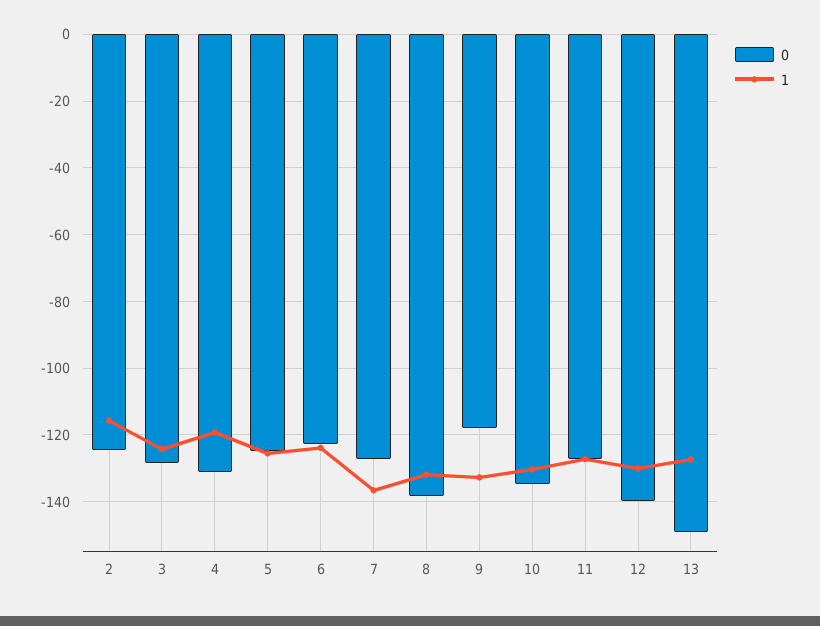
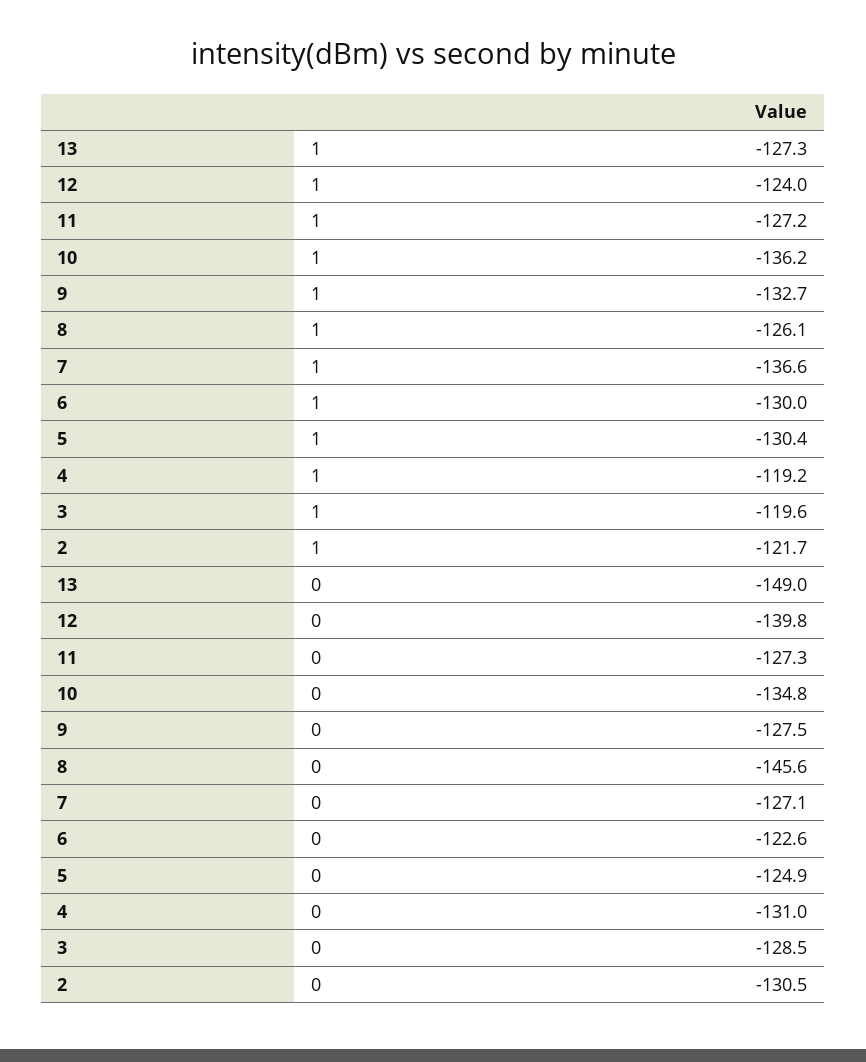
0, 2: -124 -> -130.5
1, 2: -116 -> -121.7
1, 3: -124 -> -119.6
1, 5: -126 -> -130.4
1, 6: -124 -> -130
0, 8: -138 -> -145.6
1, 8: -132 -> -126.1
0, 9: -118 -> -127.5
1, 10: -130 -> -136.2
1, 12: -130 -> -124

